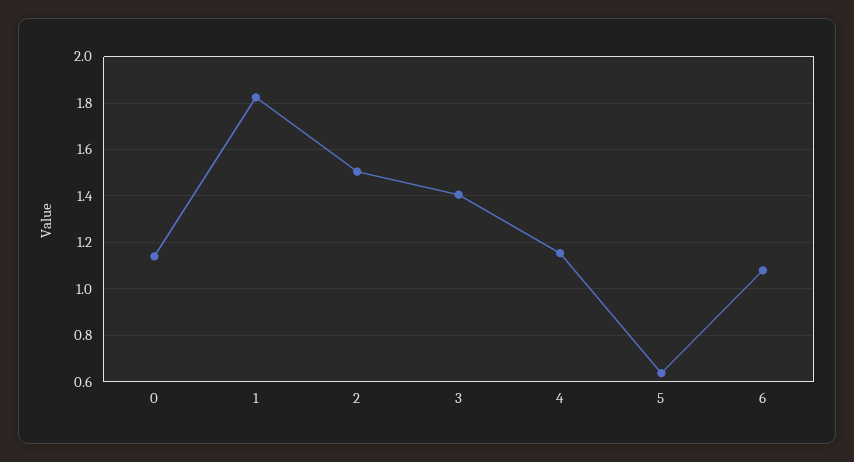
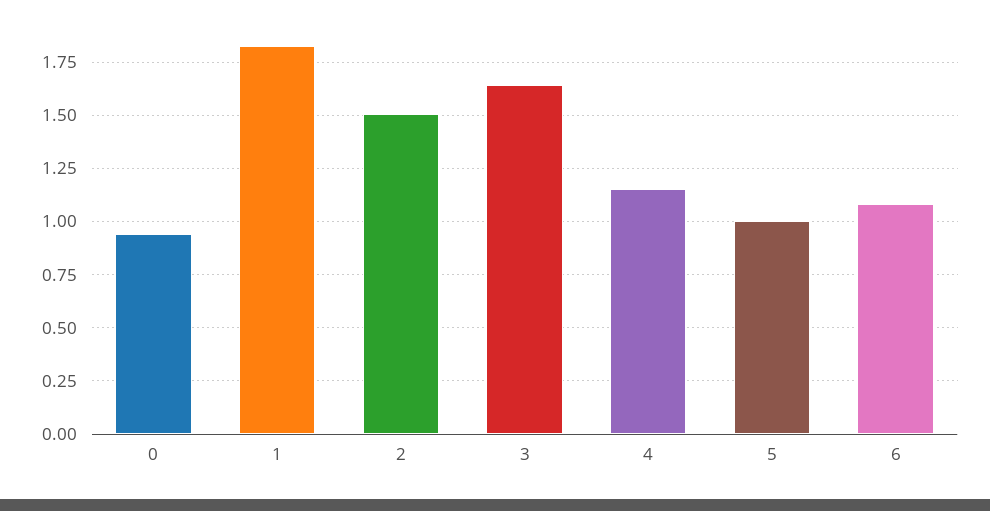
0: 1.15 -> 0.95
3: 1.4 -> 1.65
5: 0.65 -> 1

